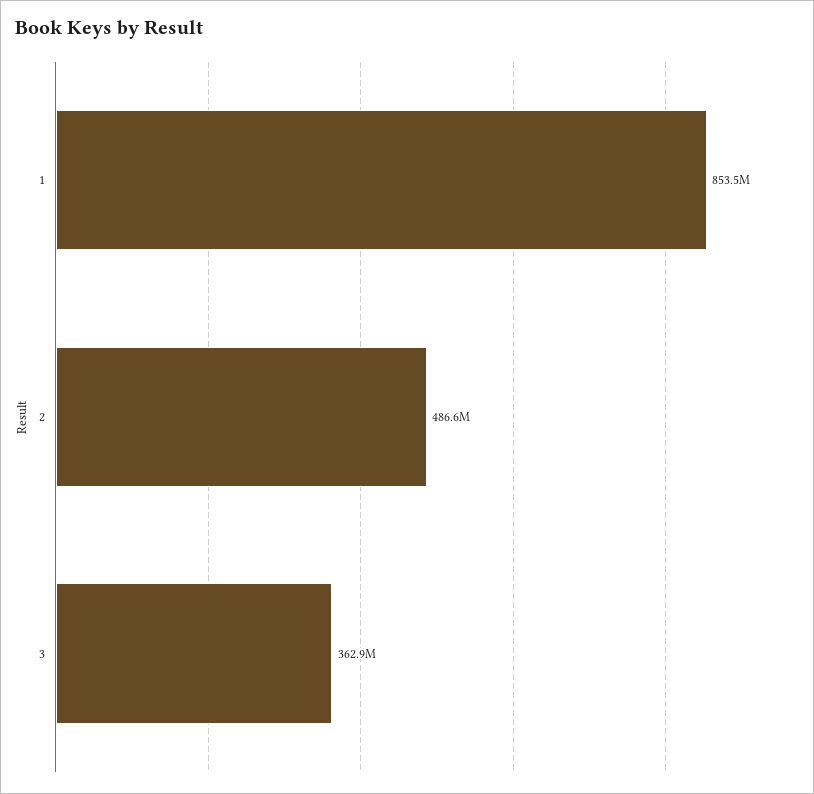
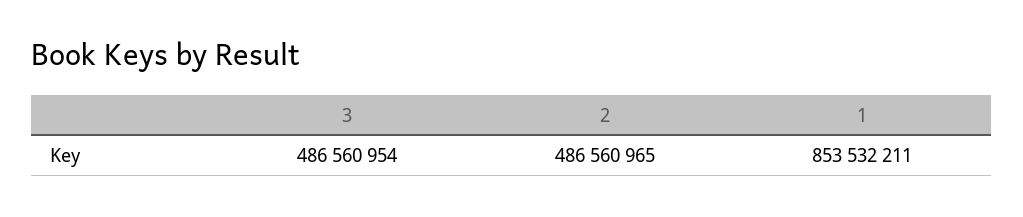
3: 362900000 -> 486560954

